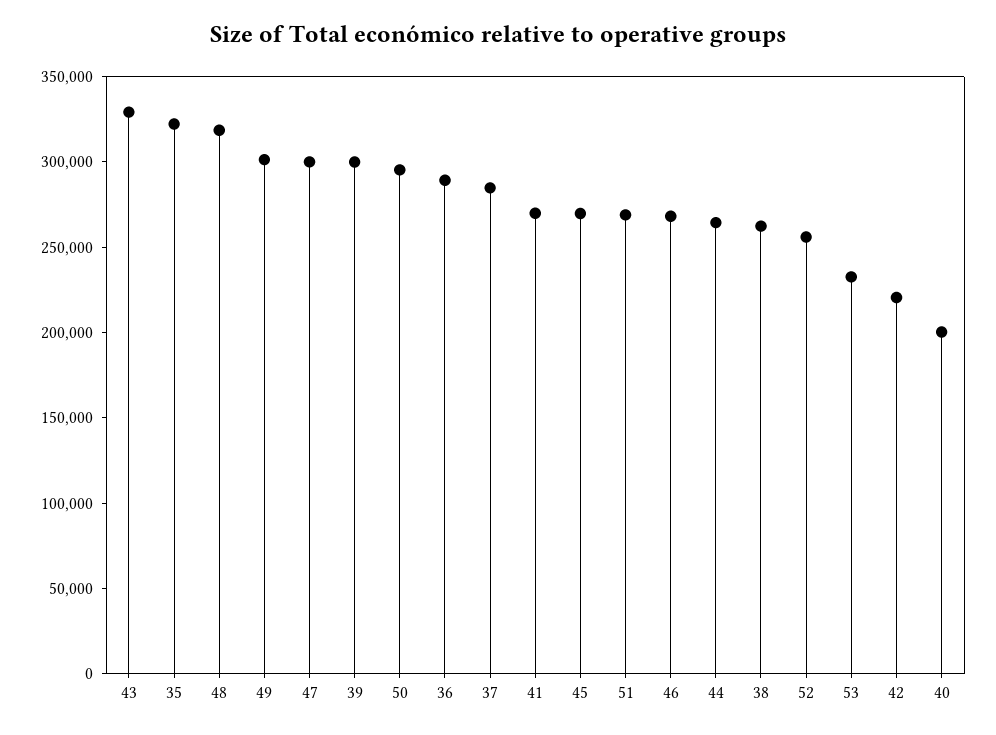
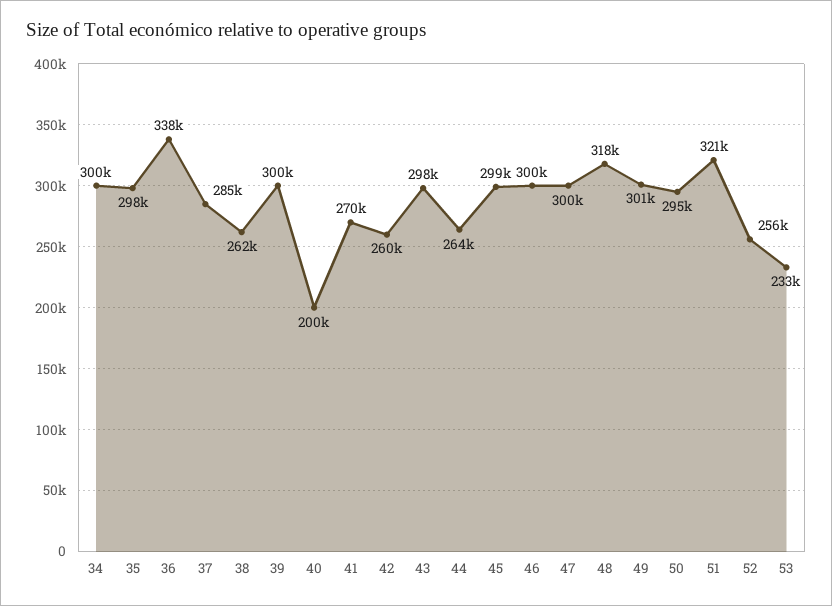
43: 330000 -> 298000
35: 320000 -> 298000
36: 290000 -> 338000
45: 270000 -> 299000
51: 270000 -> 321000
46: 270000 -> 300000
42: 220000 -> 260000
34: none -> 300000

